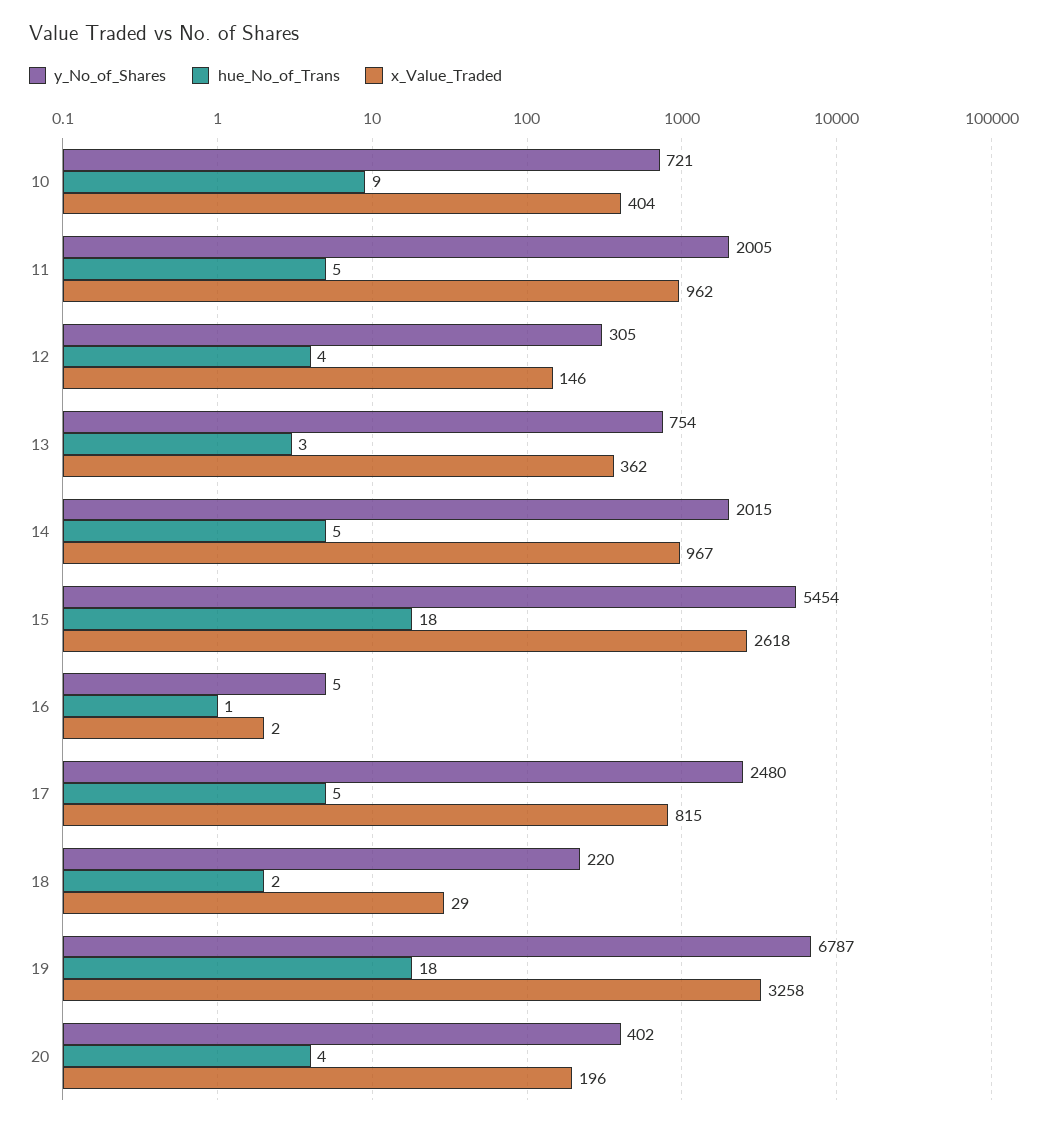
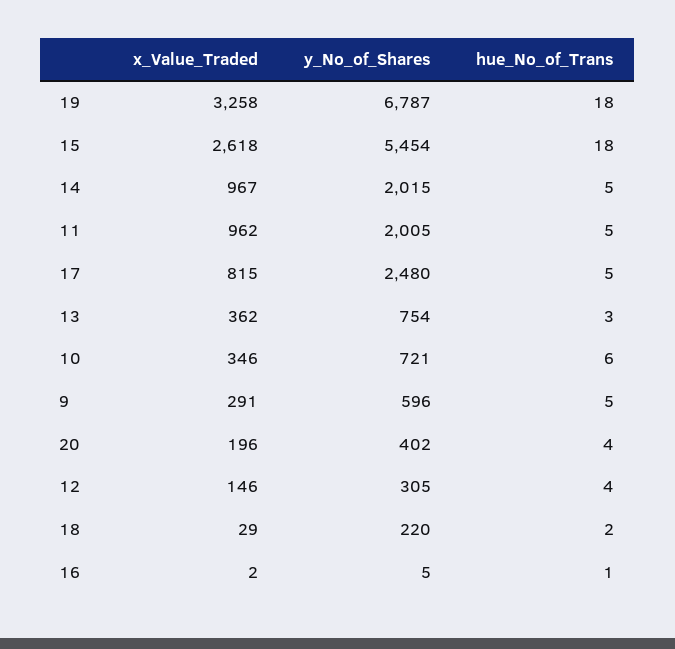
hue_No_of_Trans, 10: 9 -> 6
x_Value_Traded, 10: 404 -> 346
x_Value_Traded, 9: none -> 291
y_No_of_Shares, 9: none -> 596
hue_No_of_Trans, 9: none -> 5

